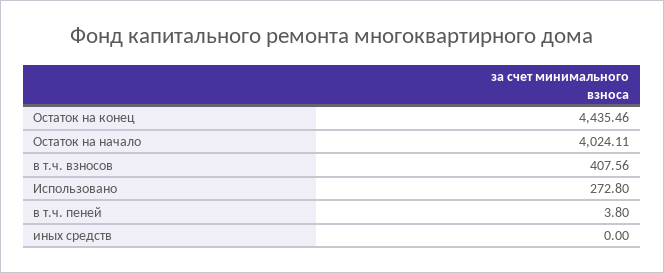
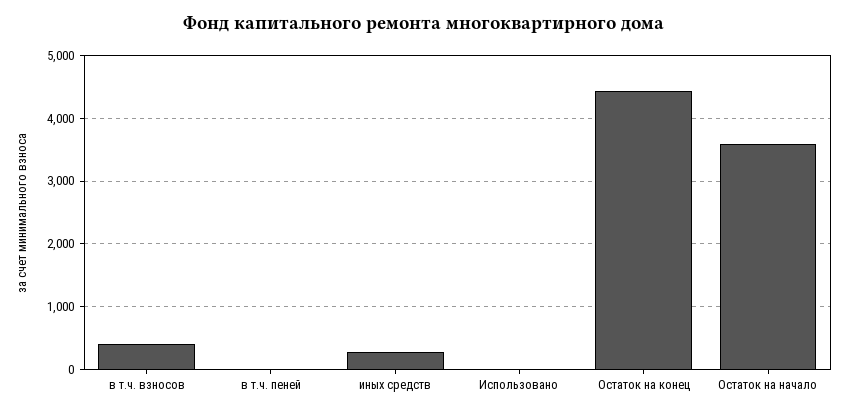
Остаток на начало: 4024.11 -> 3600
Использовано: 272.8 -> 0
иных средств: 0 -> 300

